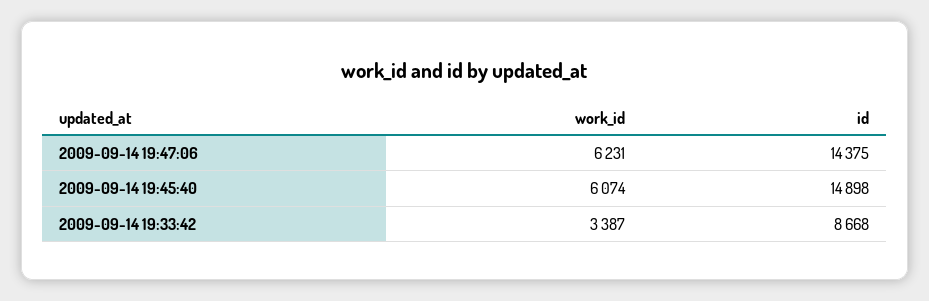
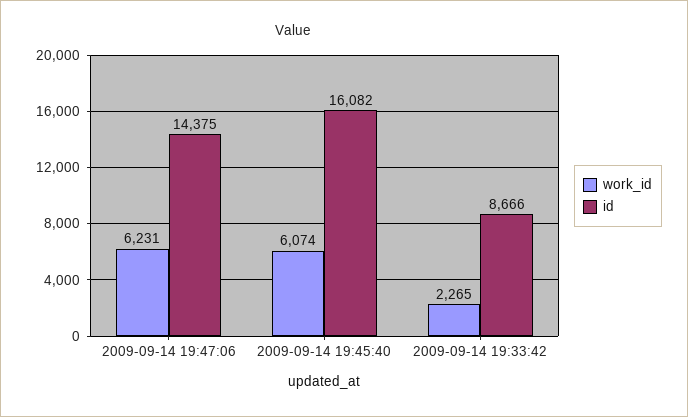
id, 2009-09-14 19:45:40: 14898 -> 16082
work_id, 2009-09-14 19:33:42: 3387 -> 2265
id, 2009-09-14 19:33:42: 8668 -> 8666

